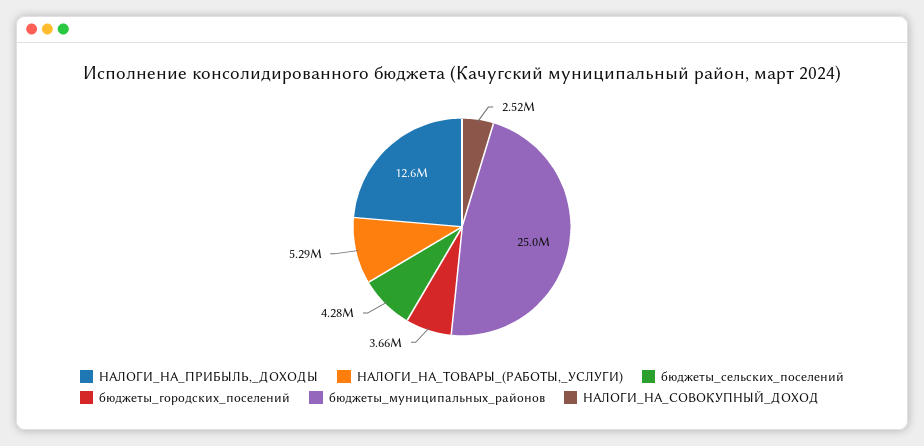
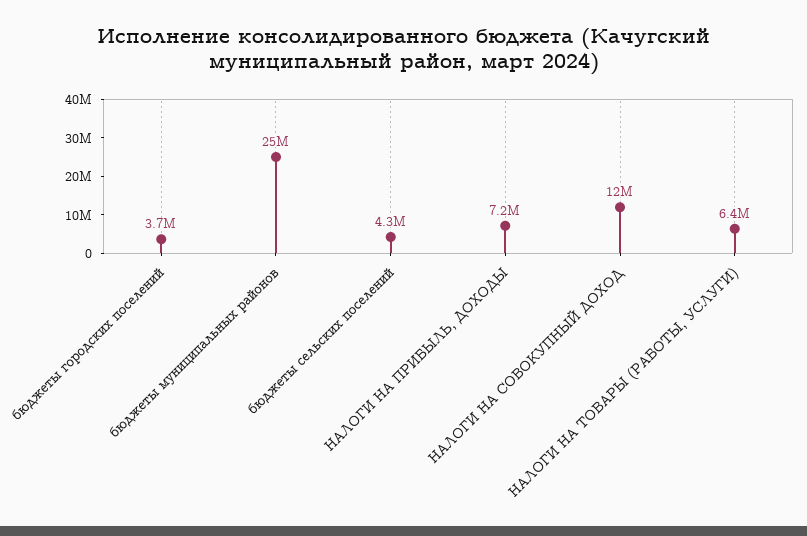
НАЛОГИ_НА_ПРИБЫЛЬ,_ДОХОДЫ: 12600000 -> 7200000
НАЛОГИ_НА_ТОВАРЫ_(РАБОТЫ,_УСЛУГИ): 5290000 -> 6400000
НАЛОГИ_НА_СОВОКУПНЫЙ_ДОХОД: 2520000 -> 12000000

